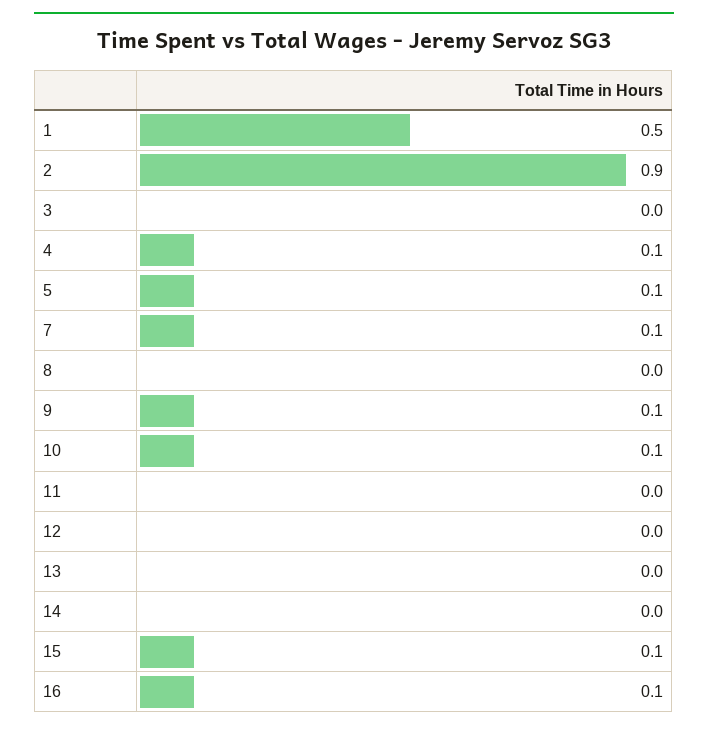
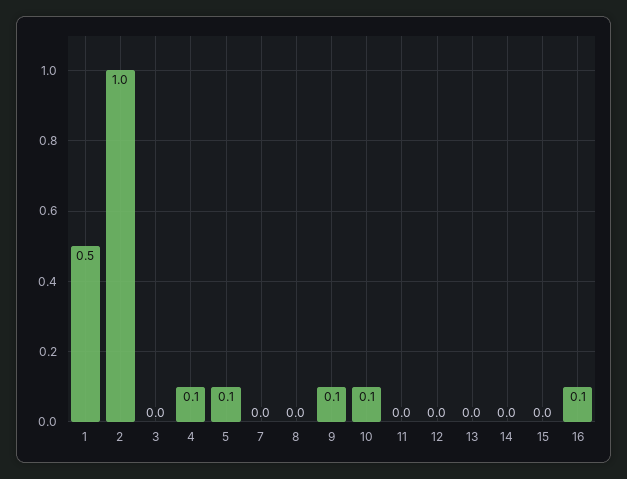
2: 0.9 -> 1
7: 0.1 -> 0
15: 0.1 -> 0

